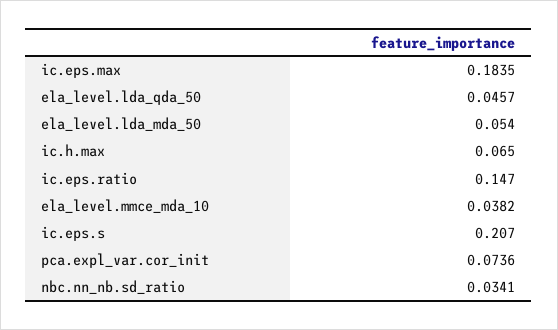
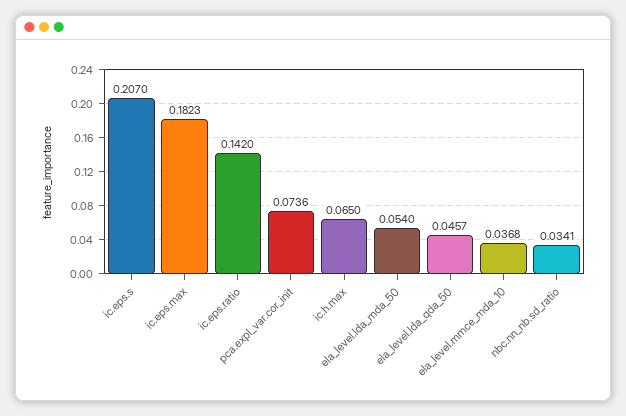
ic.eps.max: 0.1835 -> 0.1823
ic.eps.ratio: 0.147 -> 0.142
ela_level.mmce_mda_10: 0.0382 -> 0.0368

